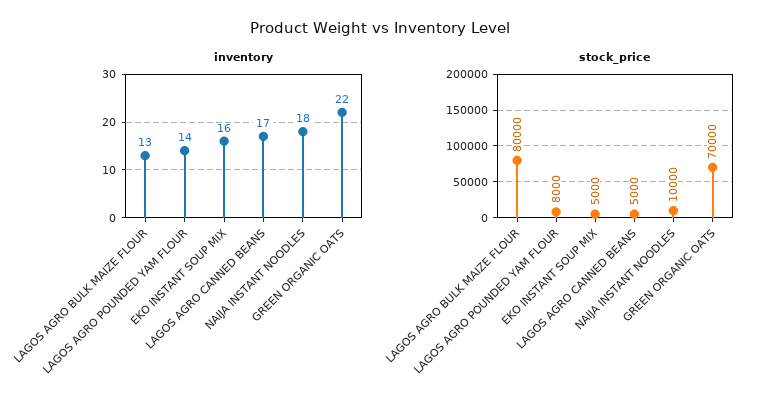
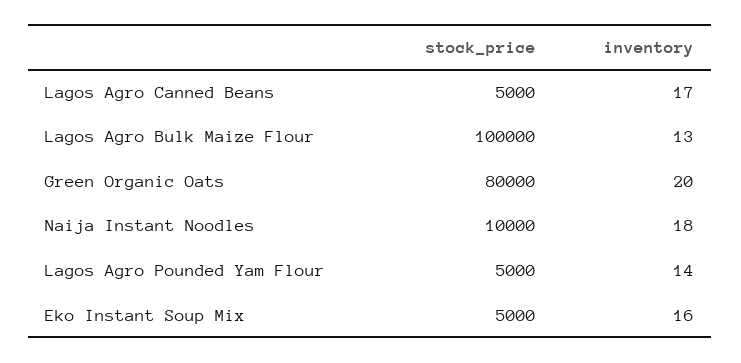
inventory, GREEN ORGANIC OATS: 22 -> 20
stock_price, LAGOS AGRO BULK MAIZE FLOUR: 80000 -> 100000
stock_price, LAGOS AGRO POUNDED YAM FLOUR: 8000 -> 5000
stock_price, GREEN ORGANIC OATS: 70000 -> 80000

